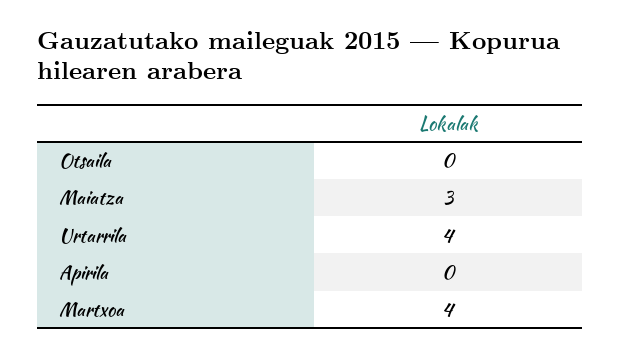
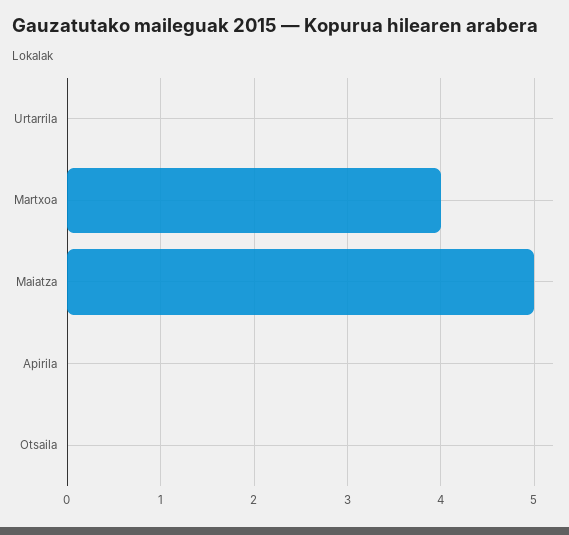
Maiatza: 3 -> 5
Urtarrila: 4 -> 0

